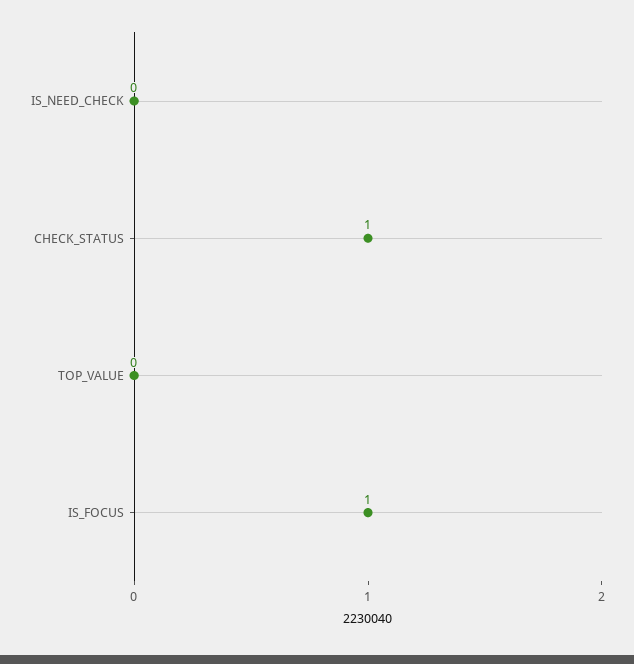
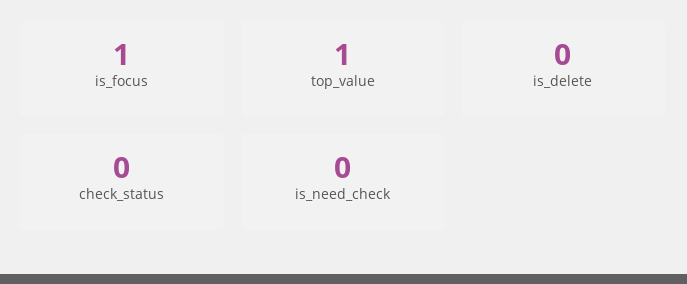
CHECK_STATUS: 1 -> 0
TOP_VALUE: 0 -> 1
is_delete: none -> 0

